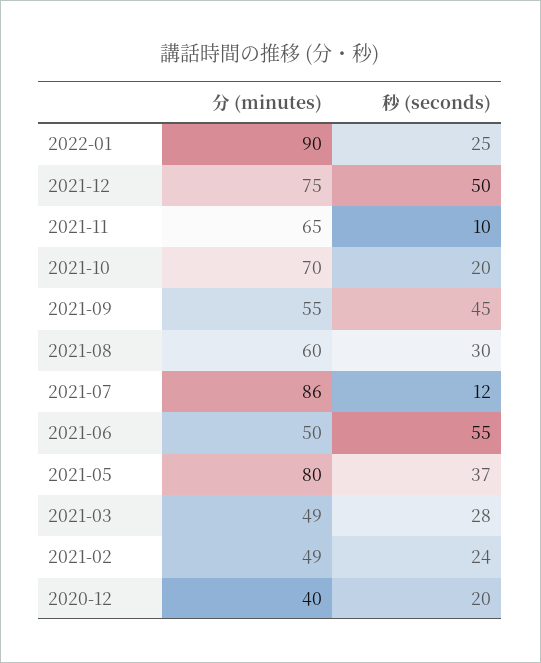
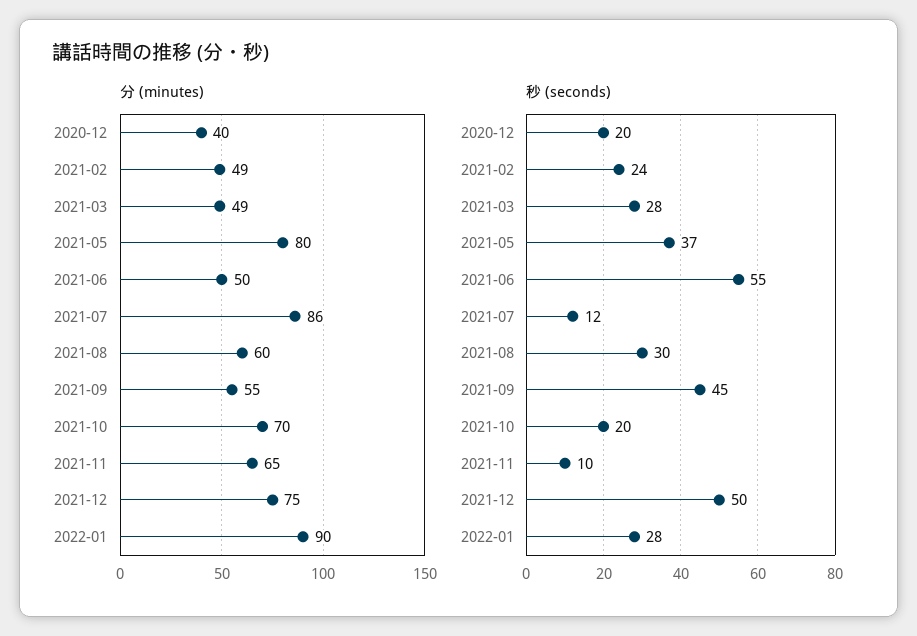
秒 (seconds), 2022-01: 25 -> 28

